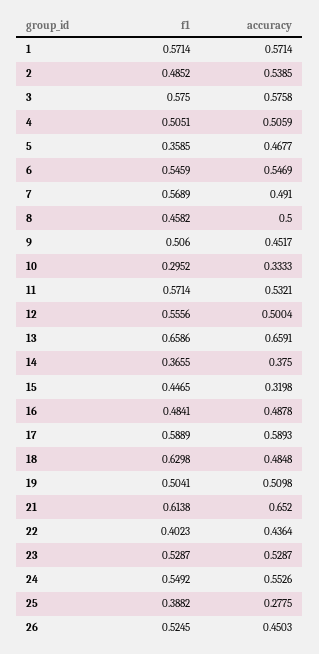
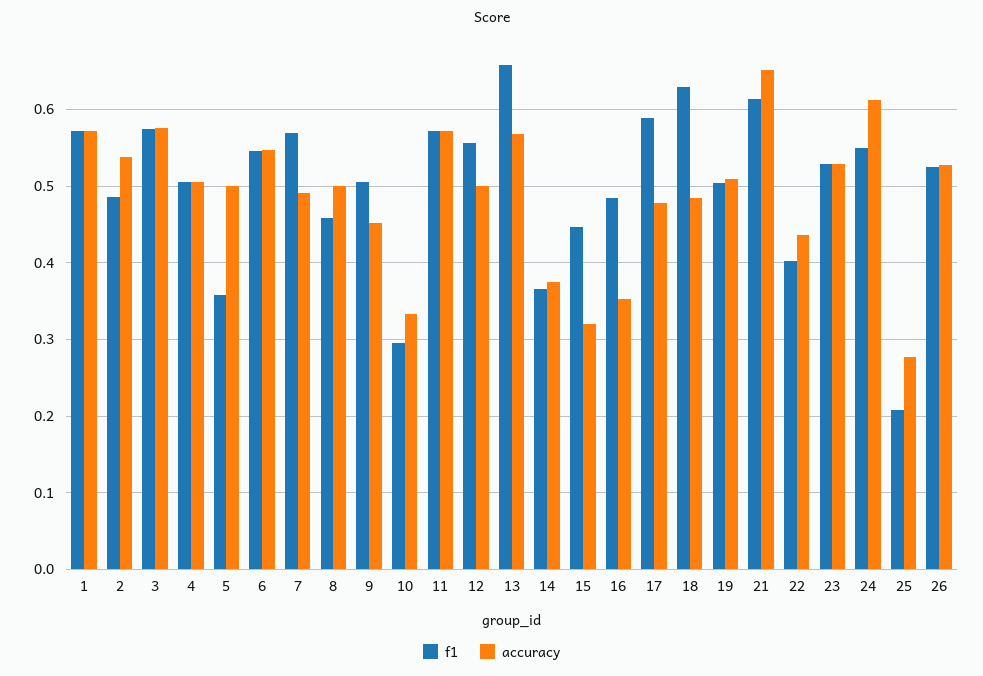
accuracy, 5: 0.4677 -> 0.5
accuracy, 11: 0.5321 -> 0.57
accuracy, 13: 0.6591 -> 0.57
accuracy, 16: 0.4878 -> 0.35
accuracy, 17: 0.5893 -> 0.48
accuracy, 24: 0.5526 -> 0.61
f1, 25: 0.3882 -> 0.21
accuracy, 26: 0.4503 -> 0.53

